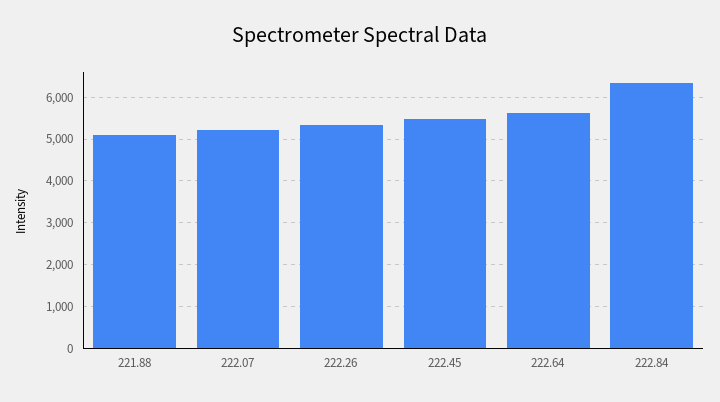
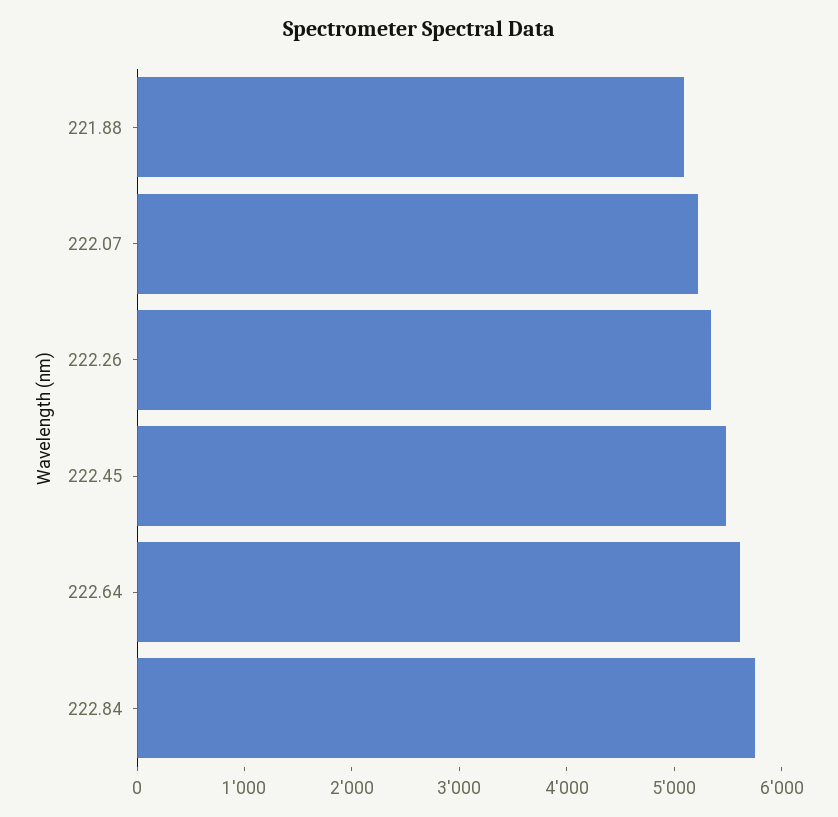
222.84: 6400 -> 5800

